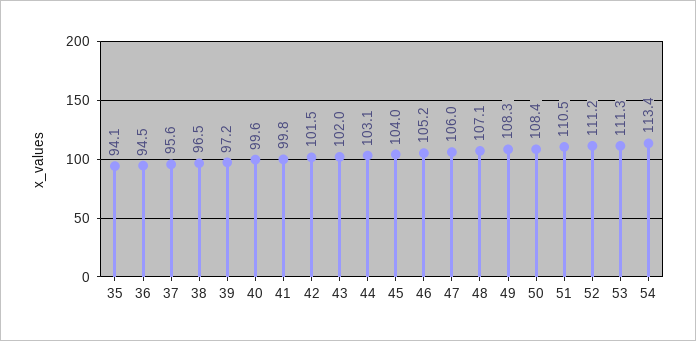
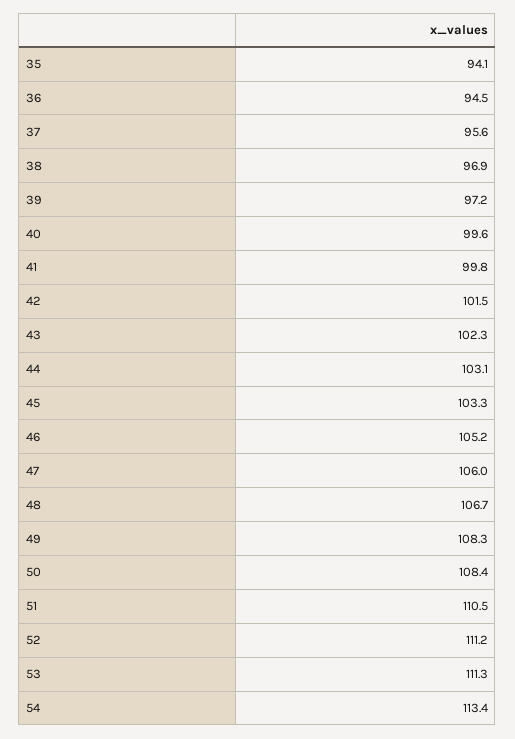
38: 96.5 -> 96.9
43: 102 -> 102.3
45: 104 -> 103.3
48: 107.1 -> 106.7

